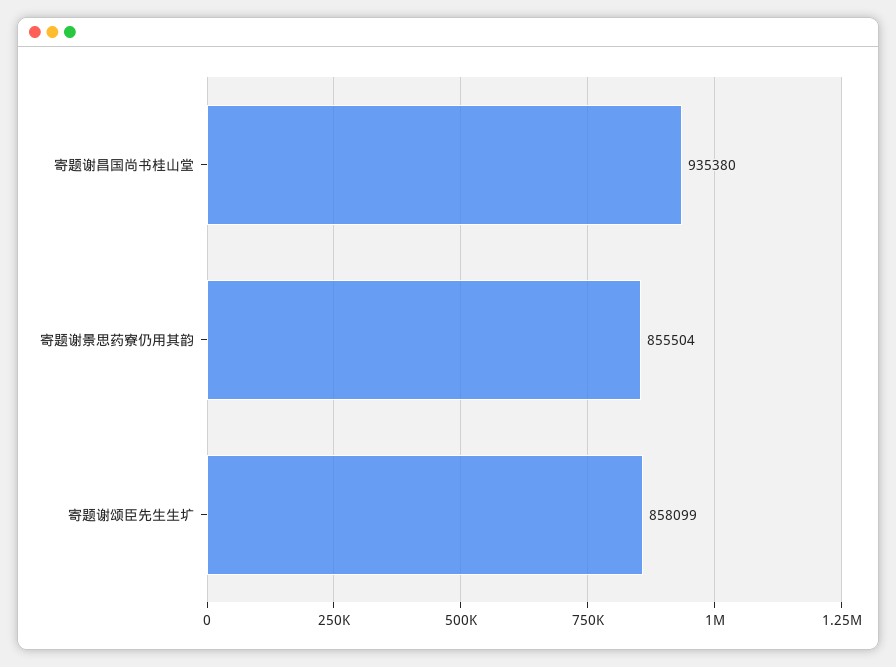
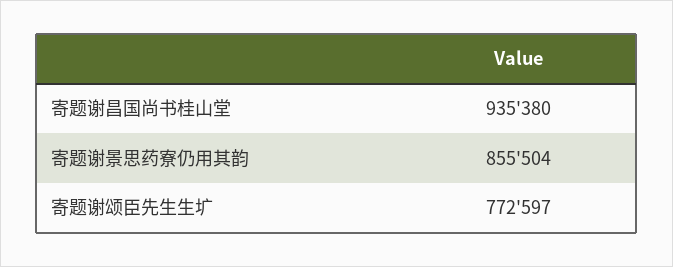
寄题谢颂臣先生生圹: 858099 -> 772597

